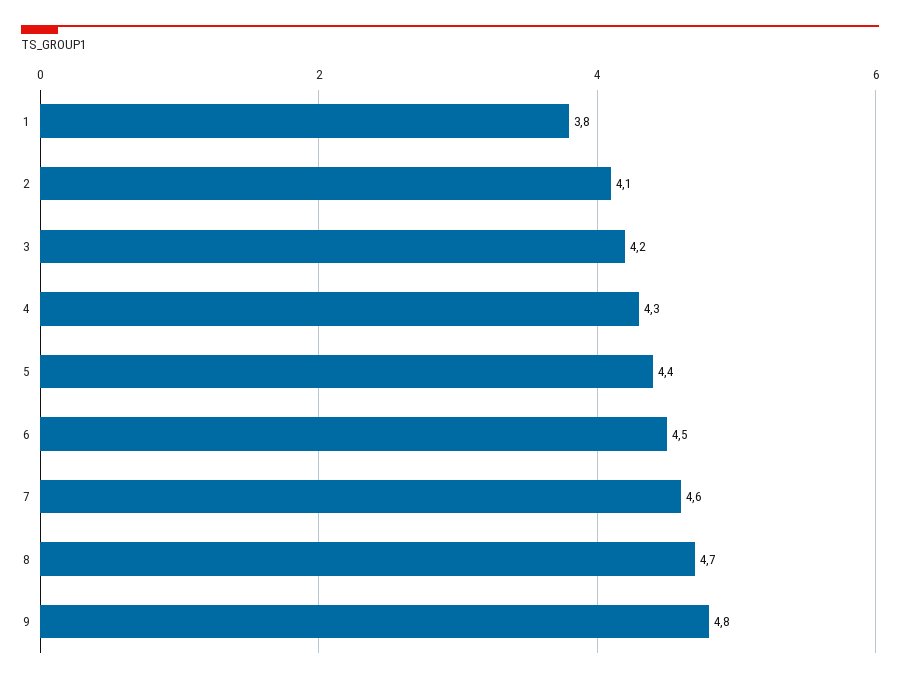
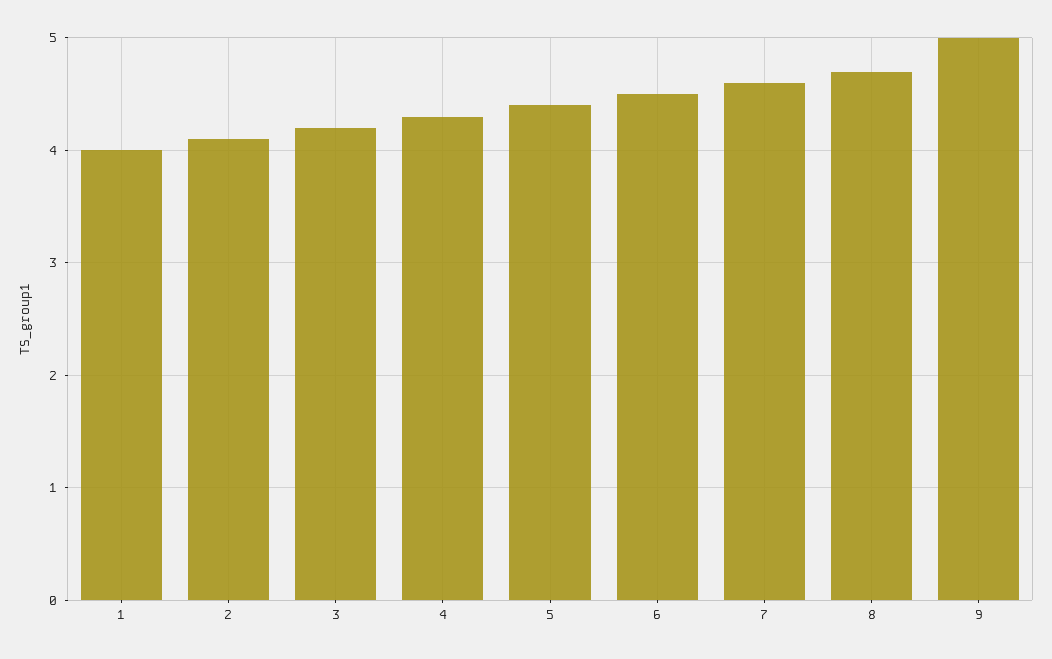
1: 3.8 -> 4
9: 4.8 -> 5

